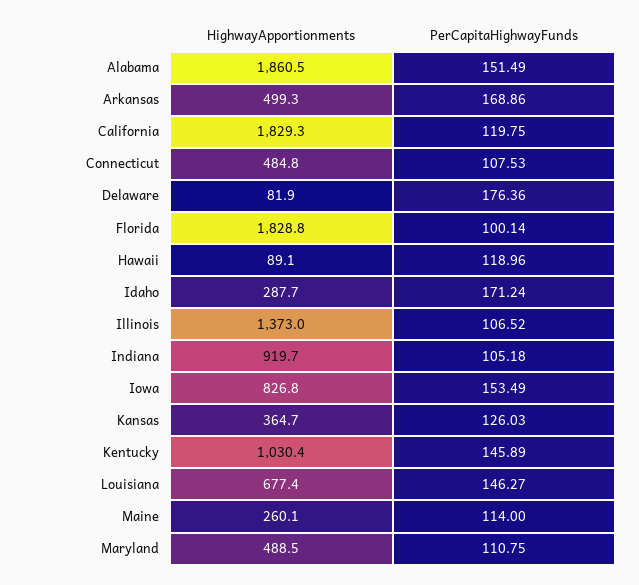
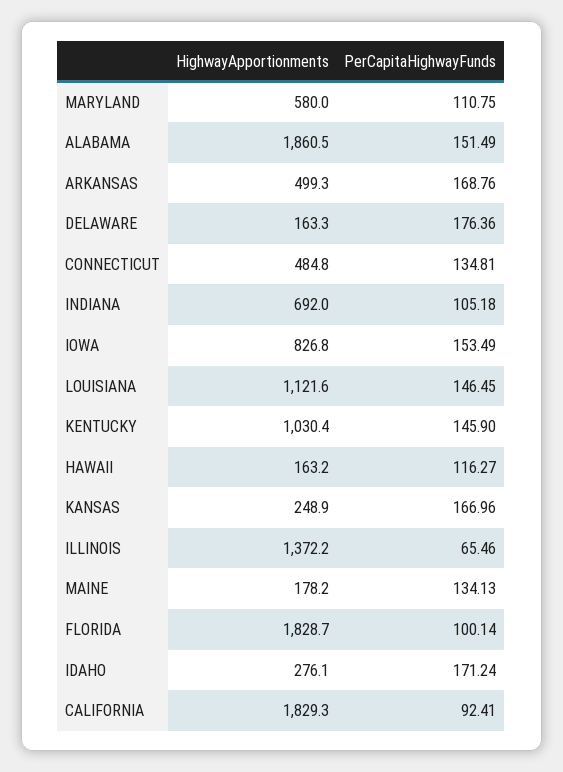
PerCapitaHighwayFunds, Arkansas: 168.86 -> 168.76
PerCapitaHighwayFunds, California: 119.75 -> 92.41
PerCapitaHighwayFunds, Connecticut: 107.53 -> 134.81
HighwayApportionments, Delaware: 81.9 -> 163.3
HighwayApportionments, Florida: 1828.8 -> 1828.7
HighwayApportionments, Hawaii: 89.1 -> 163.2
PerCapitaHighwayFunds, Hawaii: 118.96 -> 116.27
HighwayApportionments, Idaho: 287.7 -> 276.1
HighwayApportionments, Illinois: 1373 -> 1372.2
PerCapitaHighwayFunds, Illinois: 106.52 -> 65.46
HighwayApportionments, Indiana: 919.7 -> 692
HighwayApportionments, Kansas: 364.7 -> 248.9
PerCapitaHighwayFunds, Kansas: 126.03 -> 166.96
PerCapitaHighwayFunds, Kentucky: 145.89 -> 145.9
HighwayApportionments, Louisiana: 677.4 -> 1121.6
PerCapitaHighwayFunds, Louisiana: 146.27 -> 146.45
HighwayApportionments, Maine: 260.1 -> 178.2
PerCapitaHighwayFunds, Maine: 114 -> 134.13
HighwayApportionments, Maryland: 488.5 -> 580

